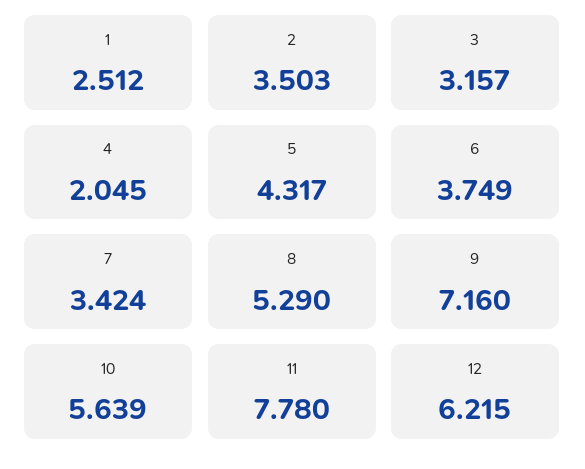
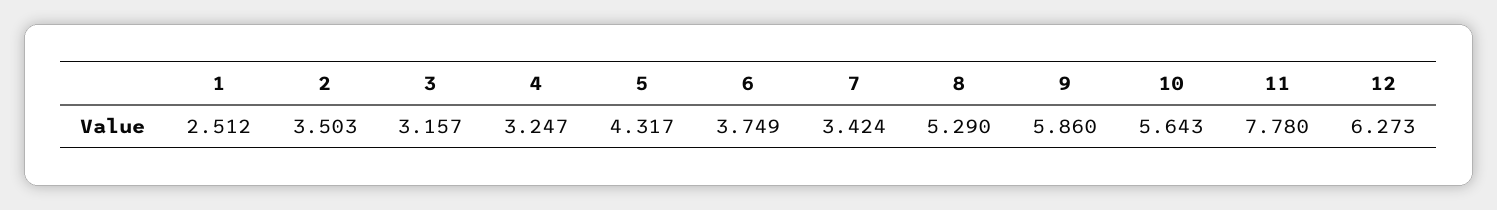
4: 2.045 -> 3.247
9: 7.16 -> 5.86
10: 5.639 -> 5.643
12: 6.215 -> 6.273

